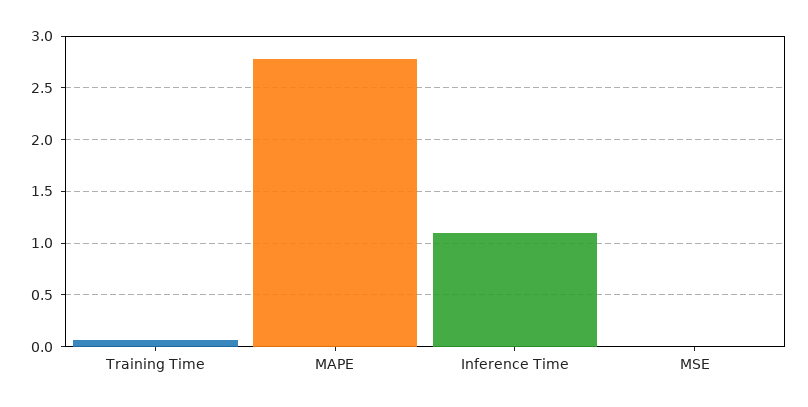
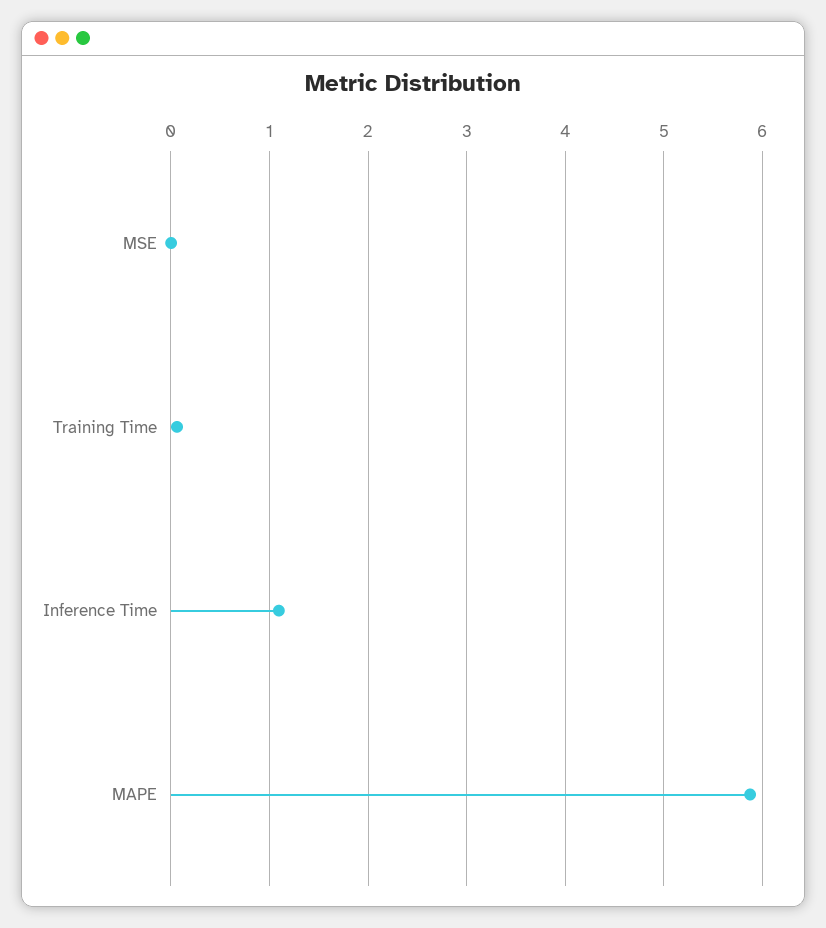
MAPE: 2.8 -> 5.9

